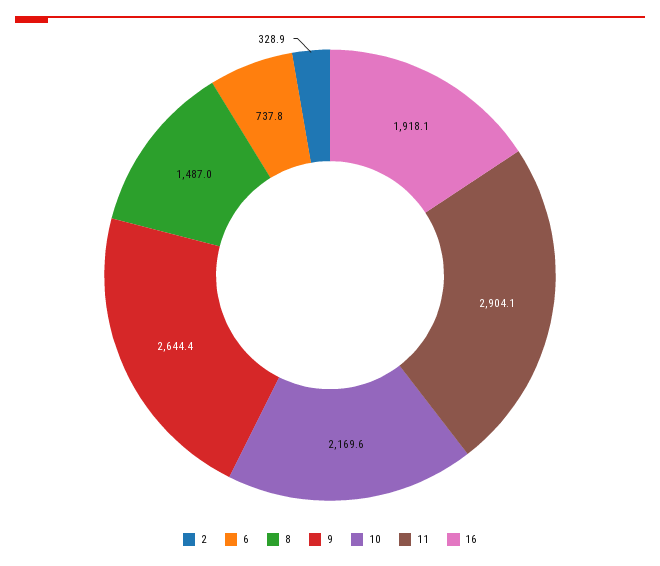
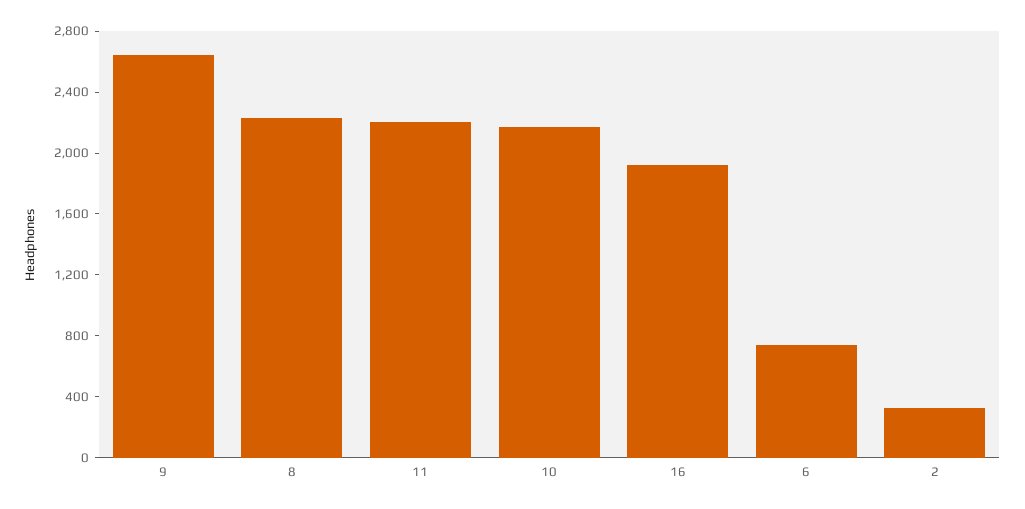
8: 1487 -> 2200
11: 2904.1 -> 2200

